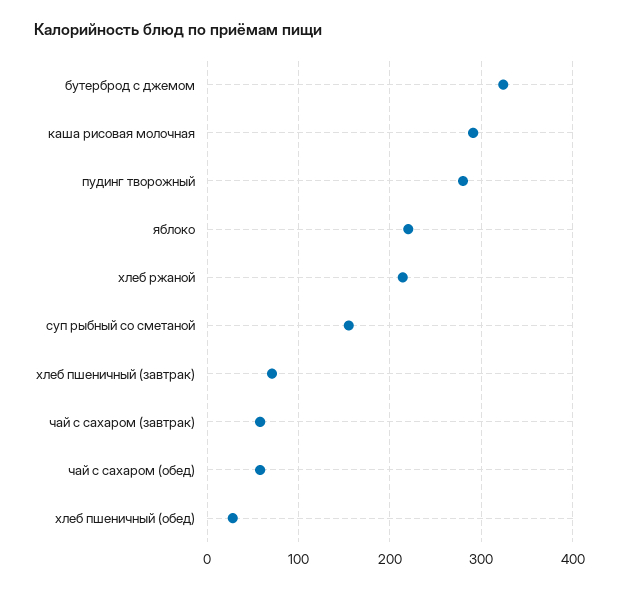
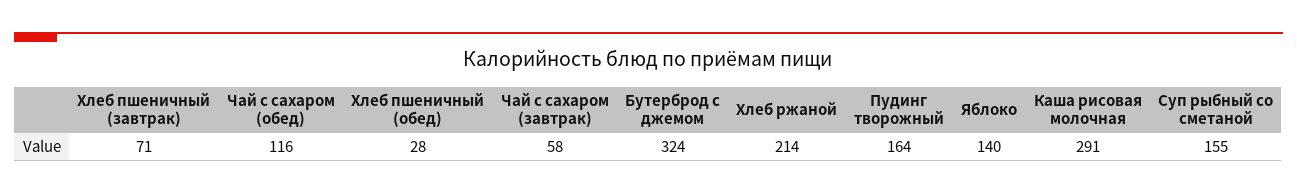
пудинг творожный: 280 -> 164
яблоко: 220 -> 140
чай с сахаром (обед): 60 -> 116

